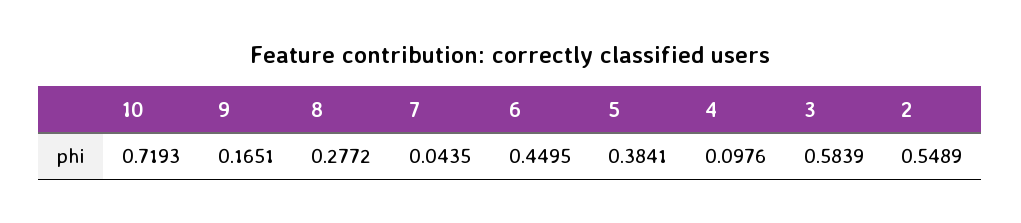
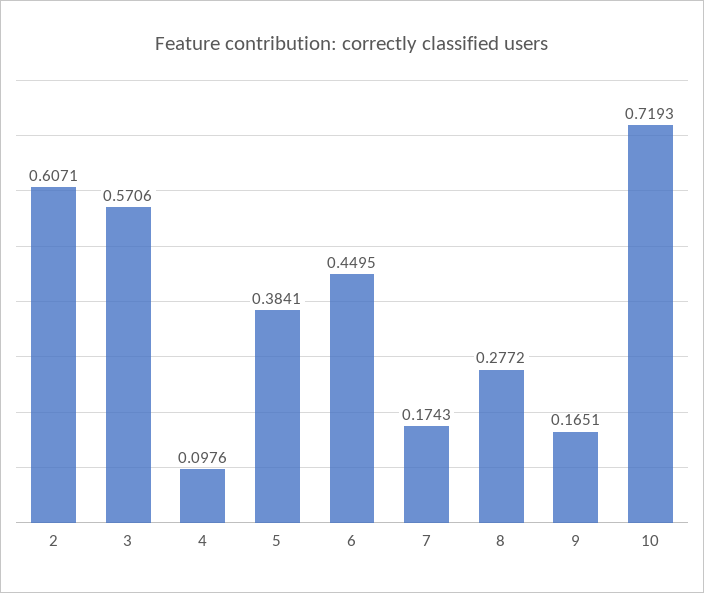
7: 0.0435 -> 0.1743
3: 0.5839 -> 0.5706
2: 0.5489 -> 0.6071

